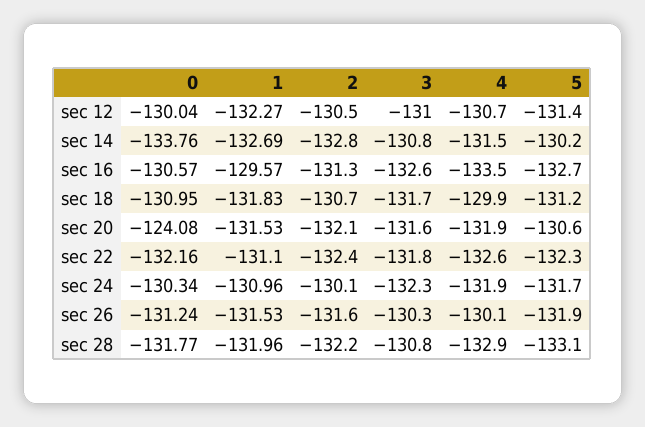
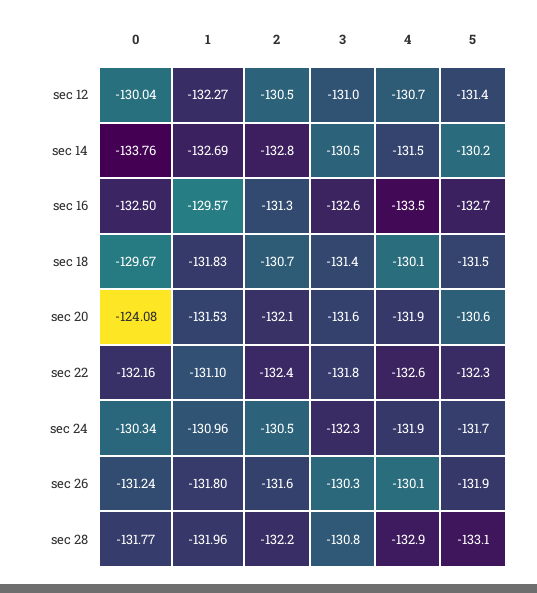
3, sec 14: -130.8 -> -130.5
0, sec 16: -130.57 -> -132.5
0, sec 18: -130.95 -> -129.67
3, sec 18: -131.7 -> -131.4
4, sec 18: -129.9 -> -130.1
5, sec 18: -131.2 -> -131.5
2, sec 24: -130.1 -> -130.5
1, sec 26: -131.53 -> -131.8

